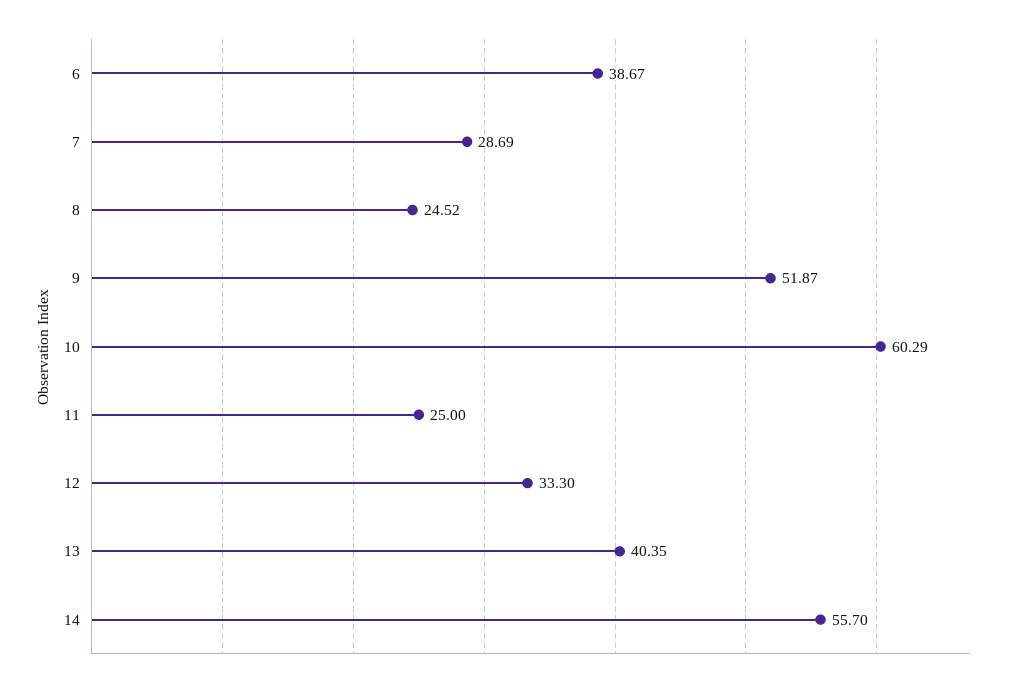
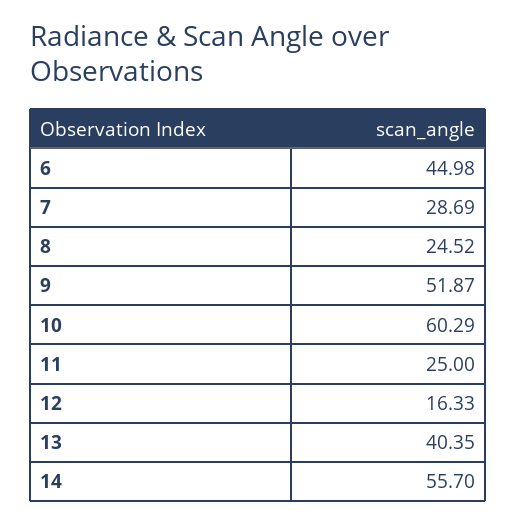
6: 38.67 -> 44.98
12: 33.3 -> 16.33

